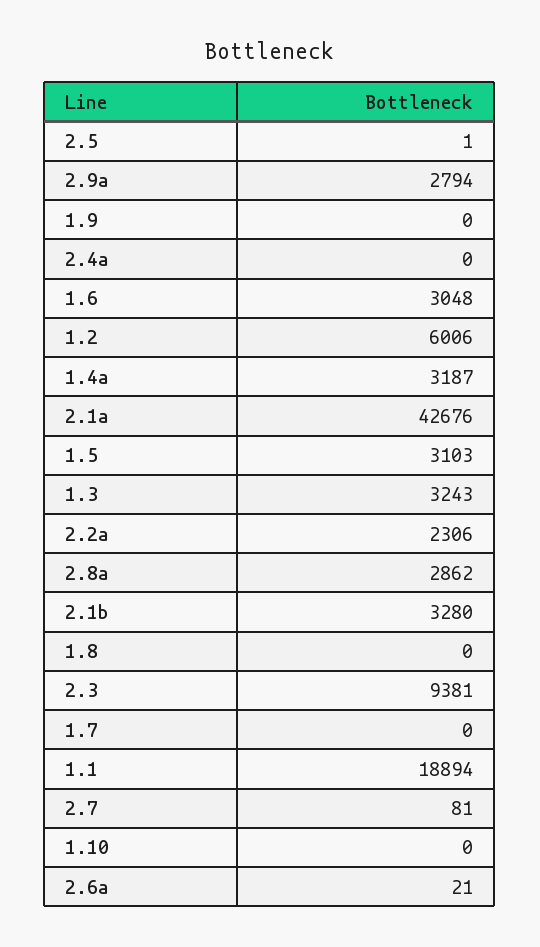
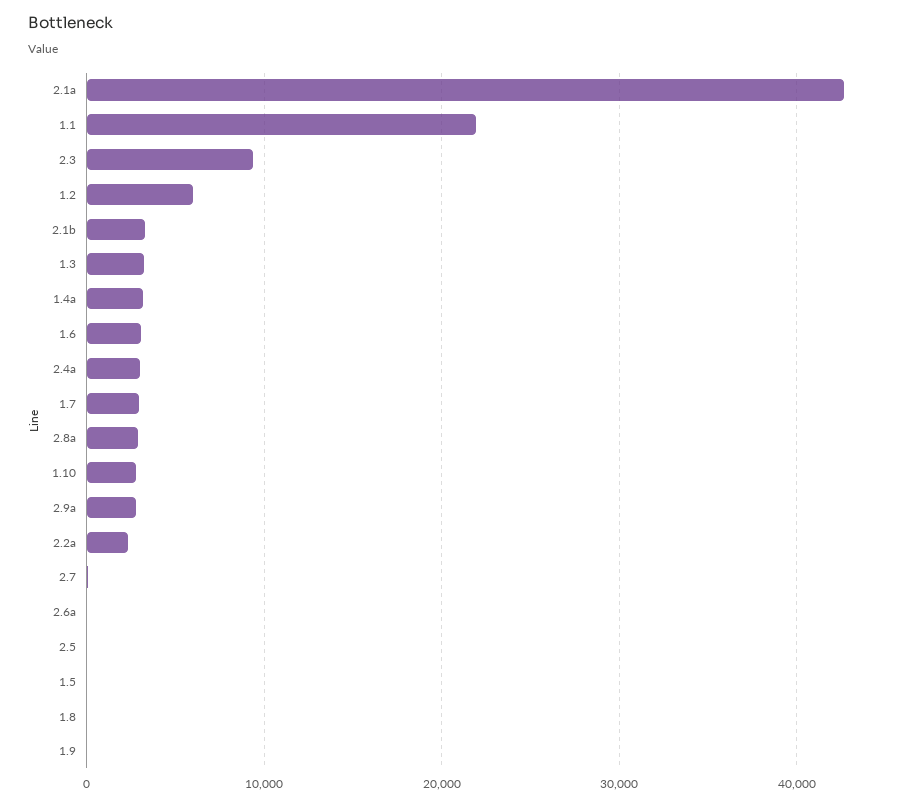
2.4a: 0 -> 3000
1.5: 3103 -> 0
1.7: 0 -> 3000
1.1: 18894 -> 22000
1.10: 0 -> 3000

